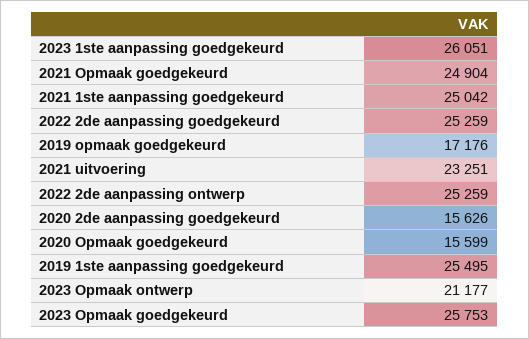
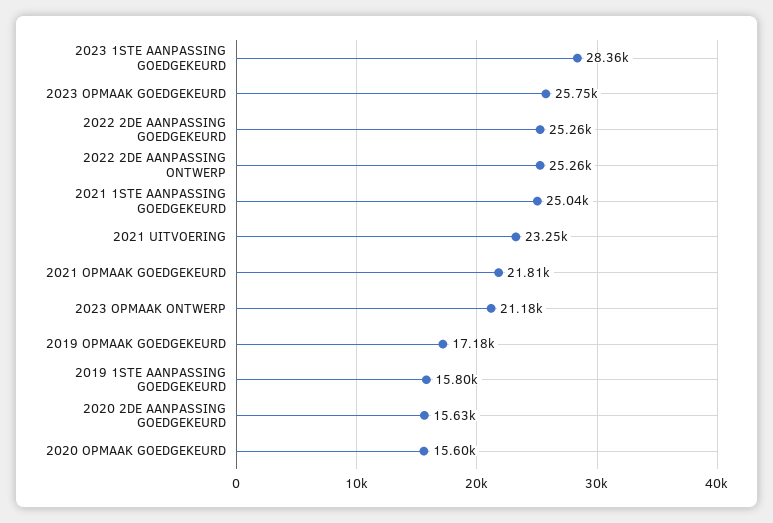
2023 1ste aanpassing goedgekeurd: 26051 -> 28360
2021 Opmaak goedgekeurd: 24904 -> 21810
2019 1ste aanpassing goedgekeurd: 25495 -> 15800

